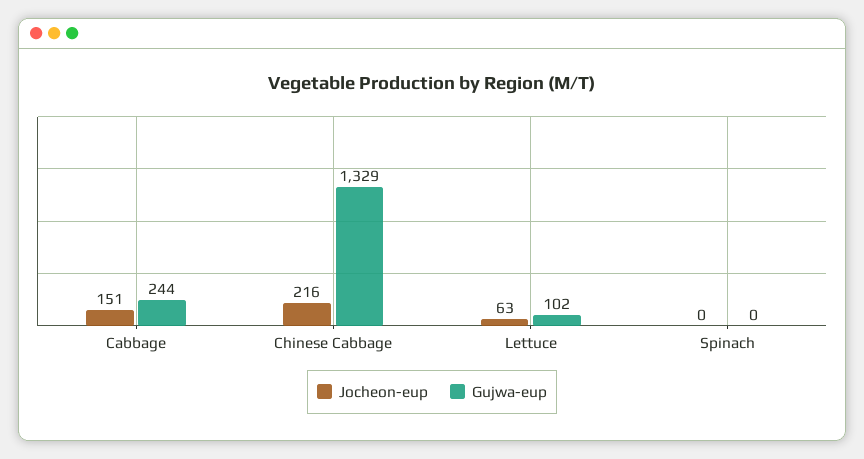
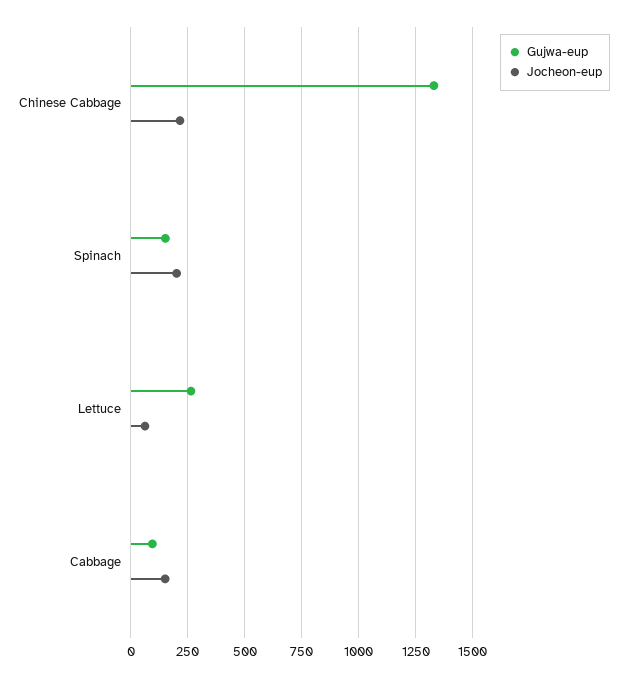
Gujwa-eup, Cabbage: 244 -> 100
Gujwa-eup, Lettuce: 102 -> 250
Jocheon-eup, Spinach: 0 -> 200
Gujwa-eup, Spinach: 0 -> 150

